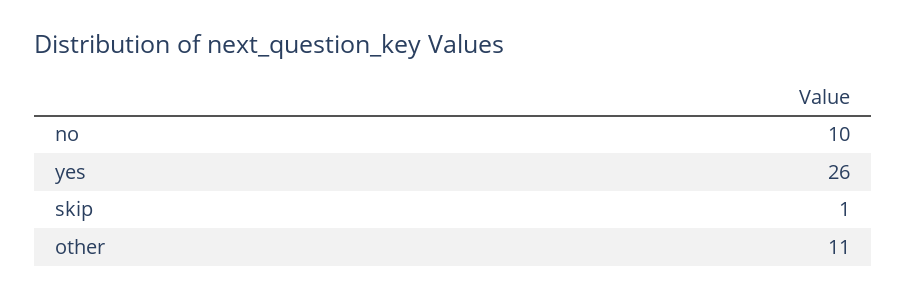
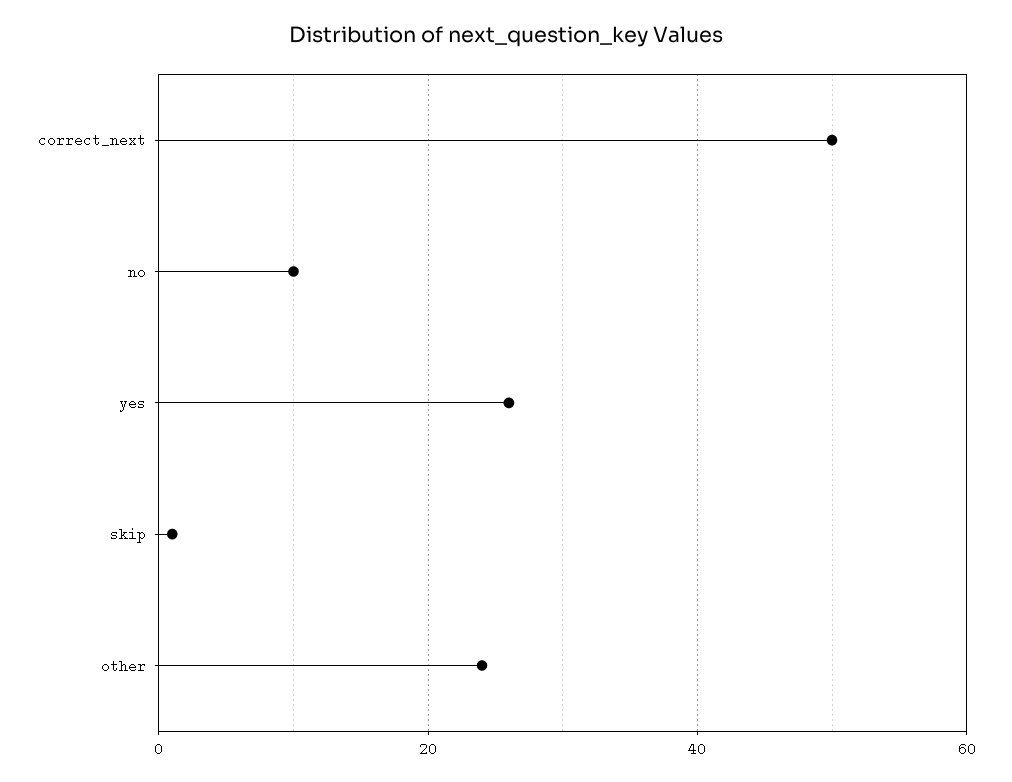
other: 11 -> 25
correct_next: none -> 50

